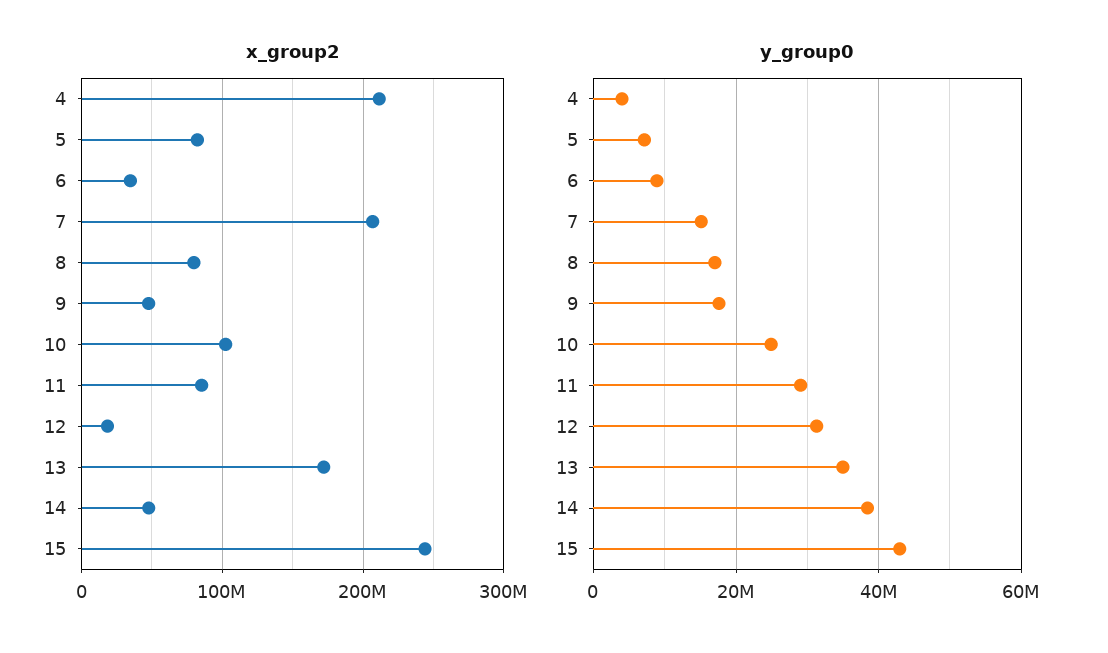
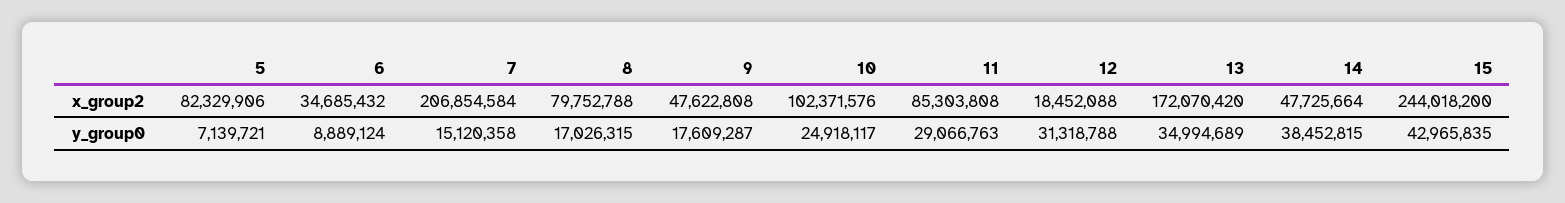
x_group2, 4: 210000000 -> none
y_group0, 4: 4000000 -> none

